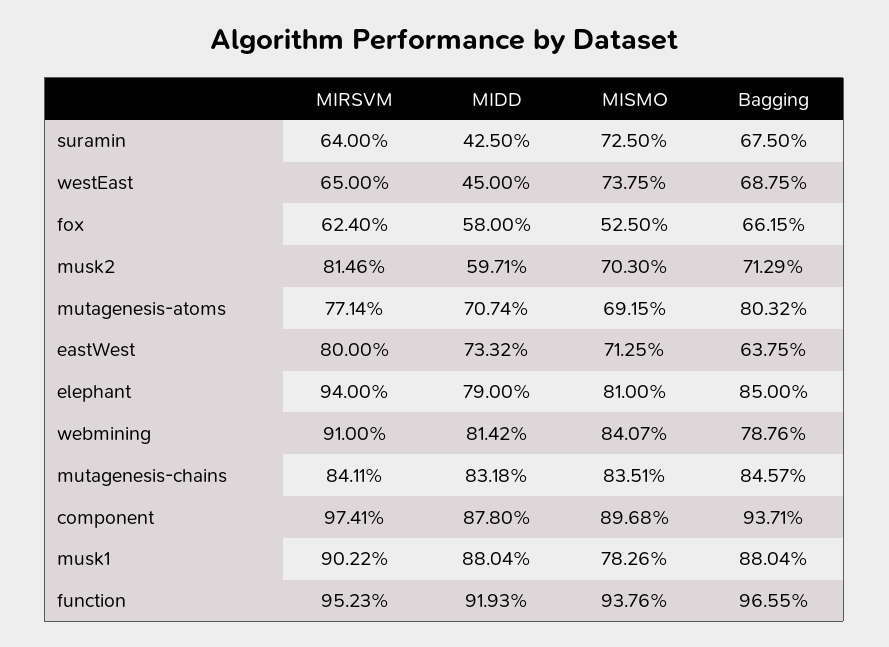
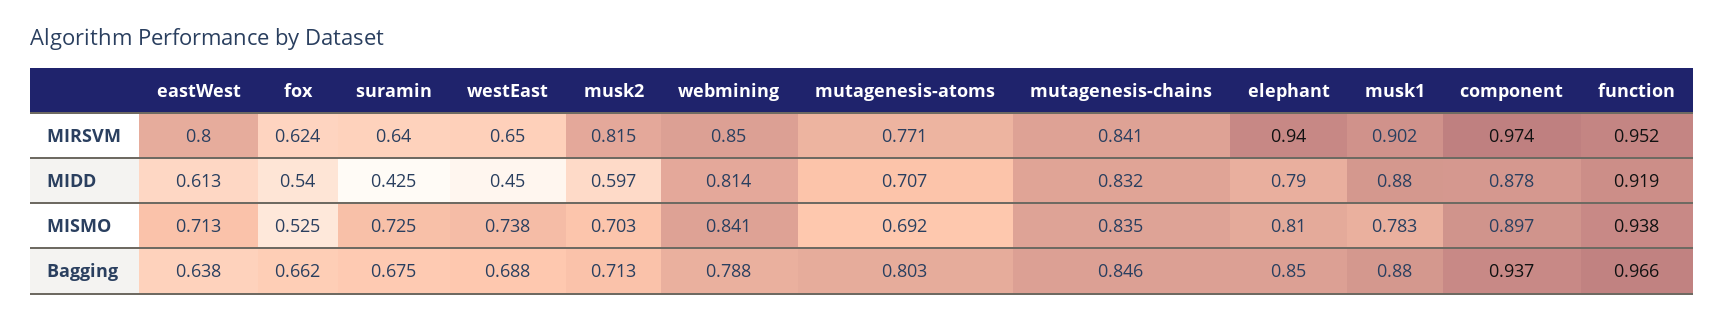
MIDD, fox: 0.58 -> 0.54
MIDD, eastWest: 0.7332 -> 0.613
MIRSVM, webmining: 0.91 -> 0.85

